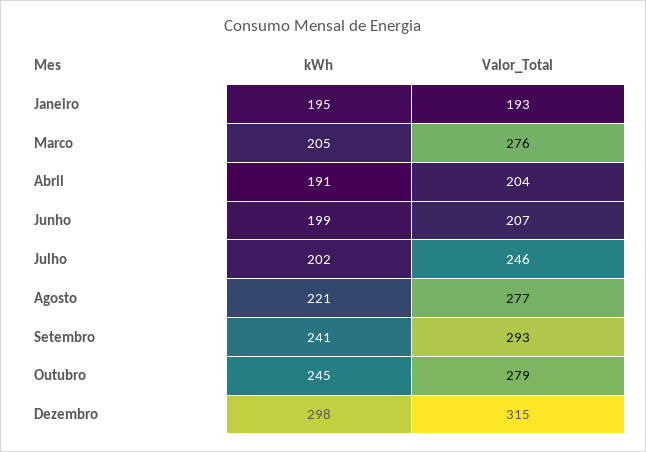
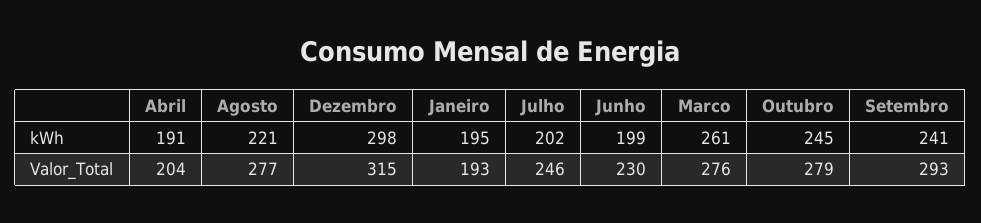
kWh, Marco: 205 -> 261
Valor_Total, Junho: 207 -> 230

